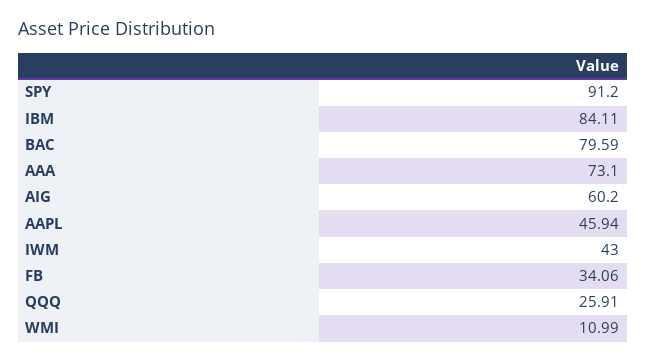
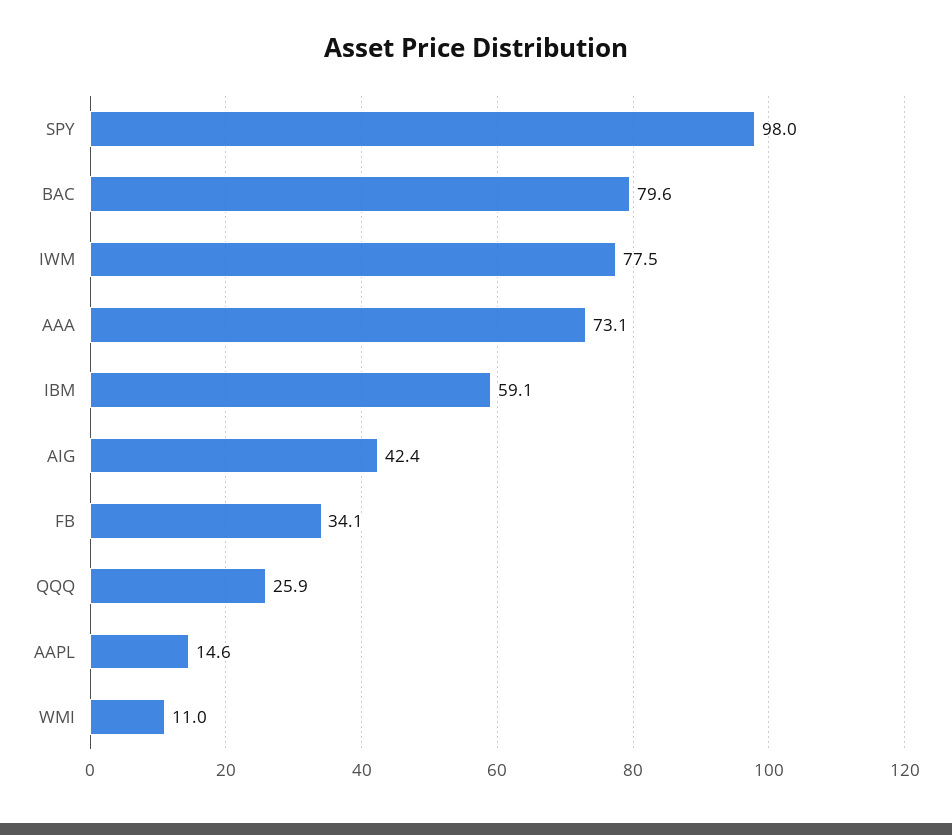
SPY: 91.2 -> 98
IBM: 84.11 -> 59.1
AIG: 60.2 -> 42.4
AAPL: 45.94 -> 14.6
IWM: 43 -> 77.5

